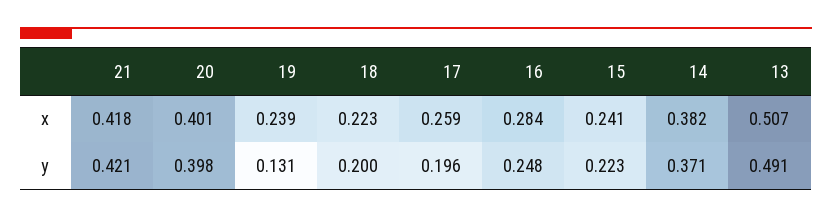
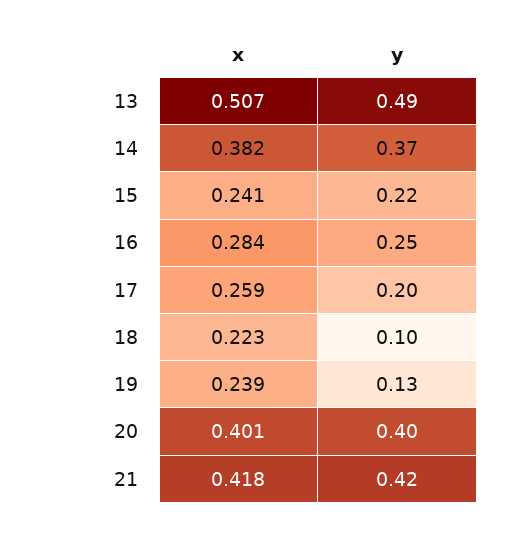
18, y: 0.2 -> 0.1

